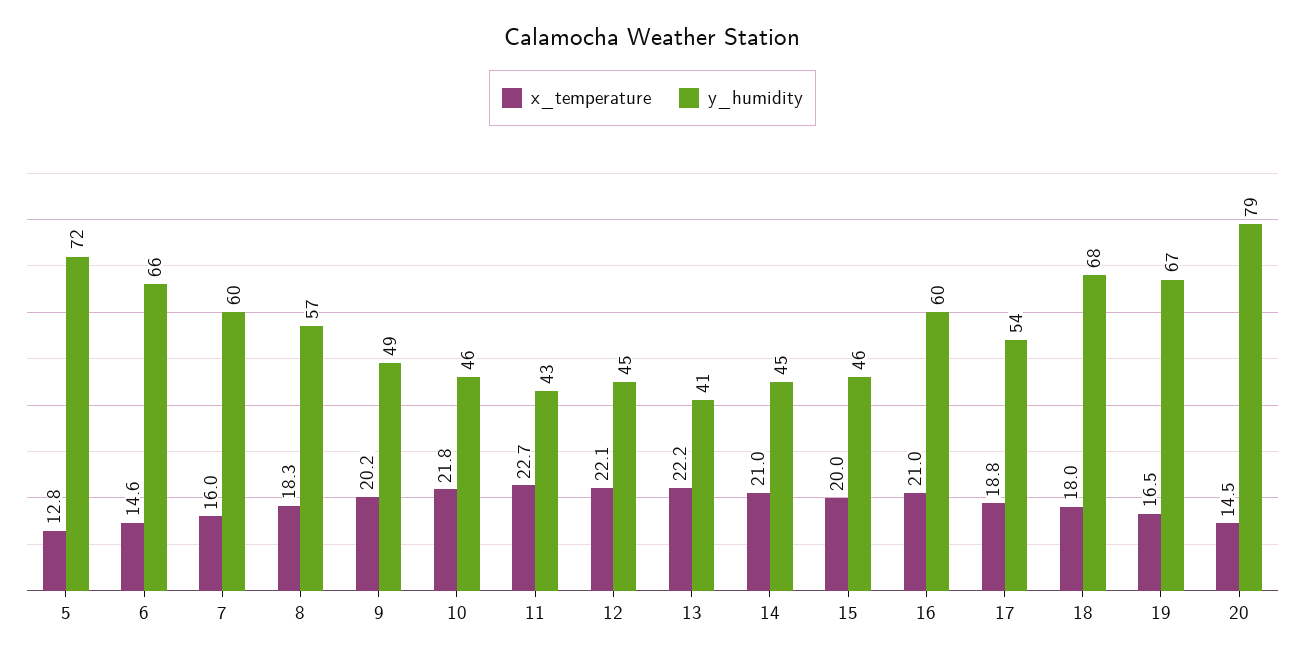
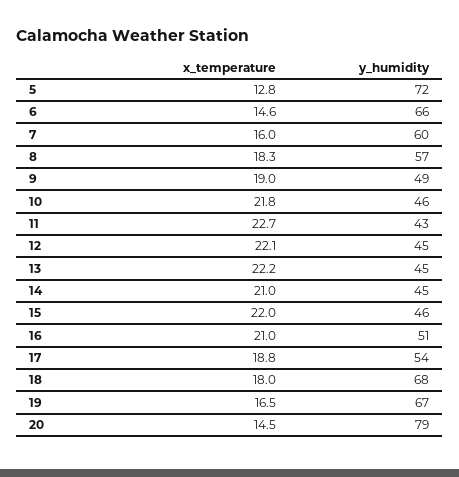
x_temperature, 9: 20.2 -> 19
y_humidity, 13: 41 -> 45
x_temperature, 15: 20 -> 22
y_humidity, 16: 60 -> 51

